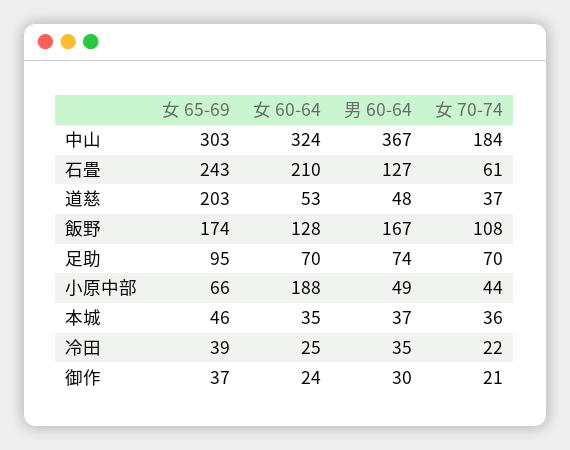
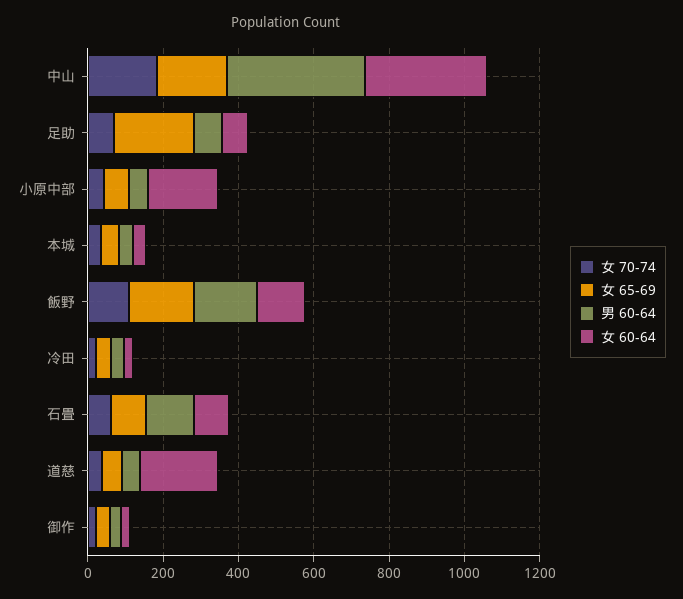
女 65-69, 中山: 303 -> 200
女 65-69, 石畳: 243 -> 100
女 60-64, 石畳: 210 -> 100
女 65-69, 道慈: 203 -> 50
女 60-64, 道慈: 53 -> 200
女 65-69, 足助: 95 -> 200

